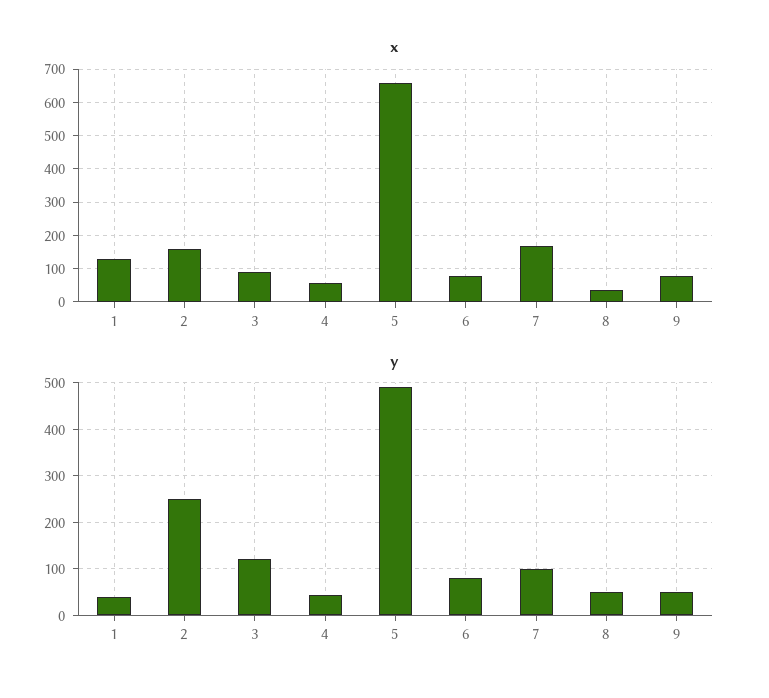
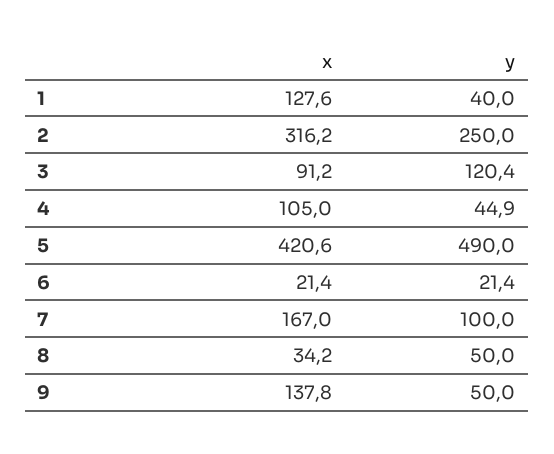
x, 2: 160 -> 316.2
x, 4: 60 -> 105
x, 5: 660 -> 420.6
x, 6: 80 -> 21.4
x, 9: 80 -> 137.8
y, 6: 80 -> 21.4

